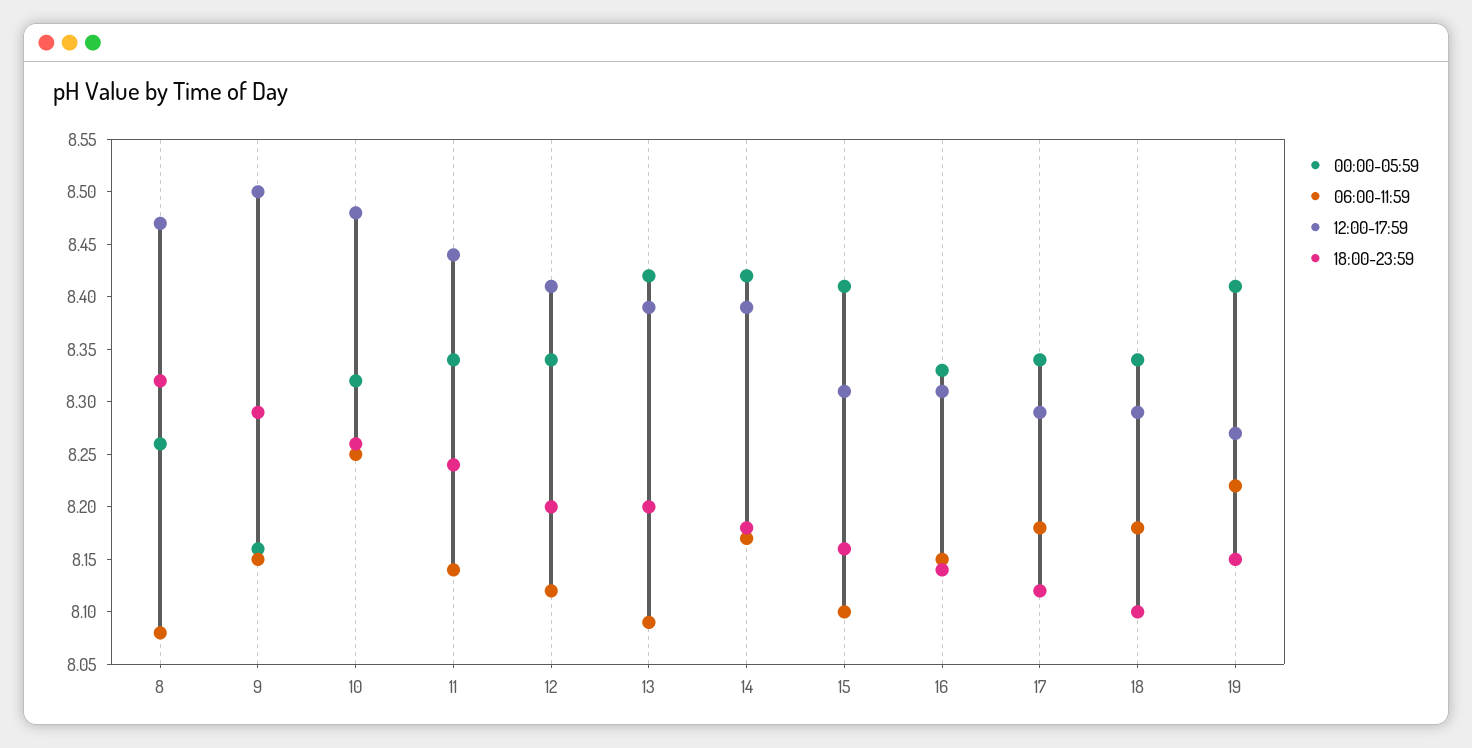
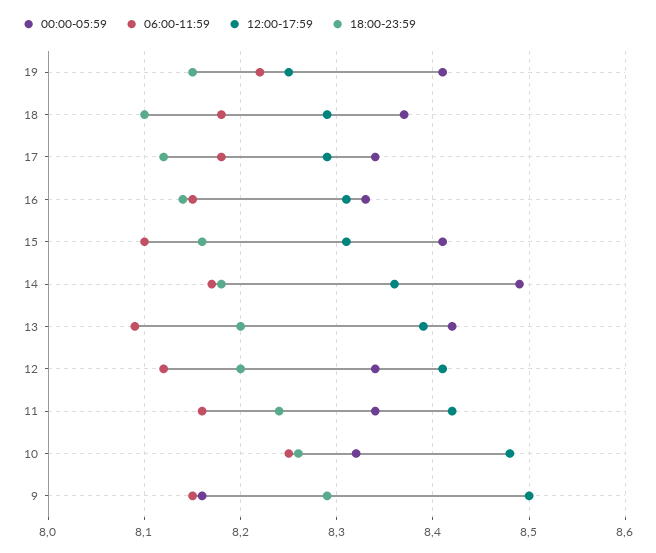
00:00-05:59, 8: 8.26 -> none
06:00-11:59, 8: 8.08 -> none
12:00-17:59, 8: 8.47 -> none
18:00-23:59, 8: 8.32 -> none
06:00-11:59, 11: 8.14 -> 8.16
12:00-17:59, 11: 8.44 -> 8.42
00:00-05:59, 14: 8.42 -> 8.49
12:00-17:59, 14: 8.39 -> 8.36
00:00-05:59, 18: 8.34 -> 8.37
12:00-17:59, 19: 8.27 -> 8.25

